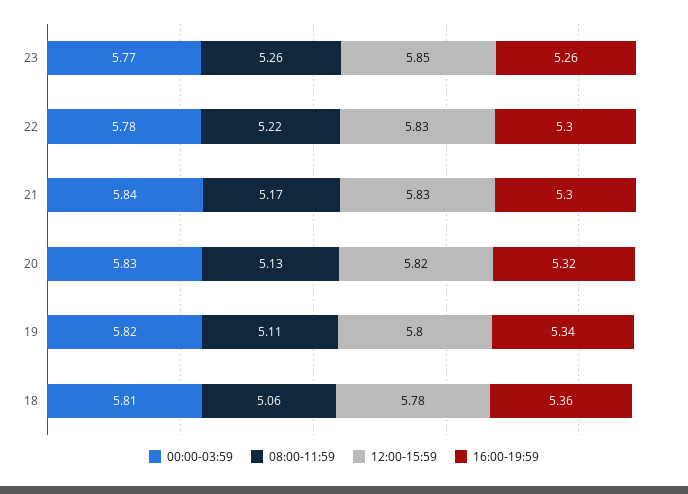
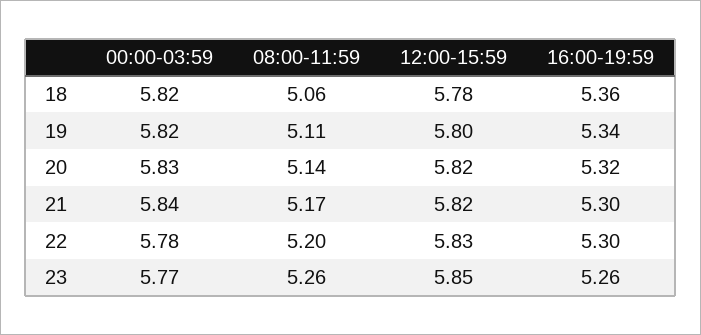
08:00-11:59, 22: 5.22 -> 5.2
12:00-15:59, 21: 5.83 -> 5.82
08:00-11:59, 20: 5.13 -> 5.14
00:00-03:59, 18: 5.81 -> 5.82

